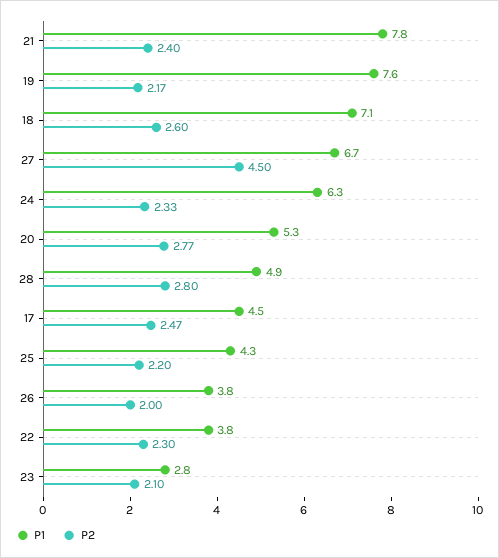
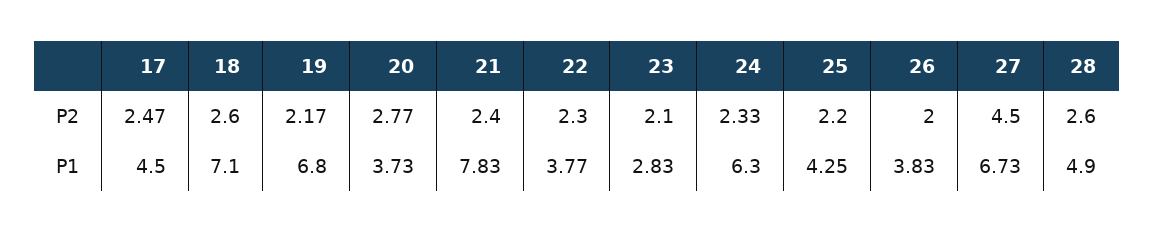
P1, 19: 7.6 -> 6.8
P1, 20: 5.3 -> 3.73
P2, 28: 2.8 -> 2.6

